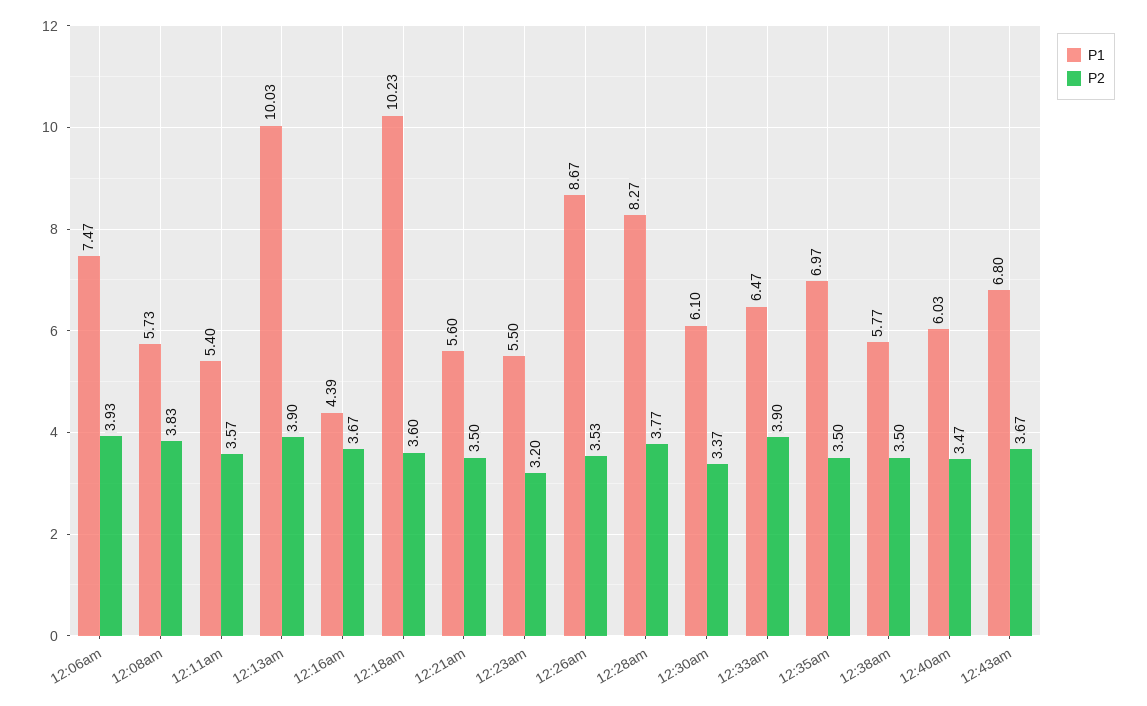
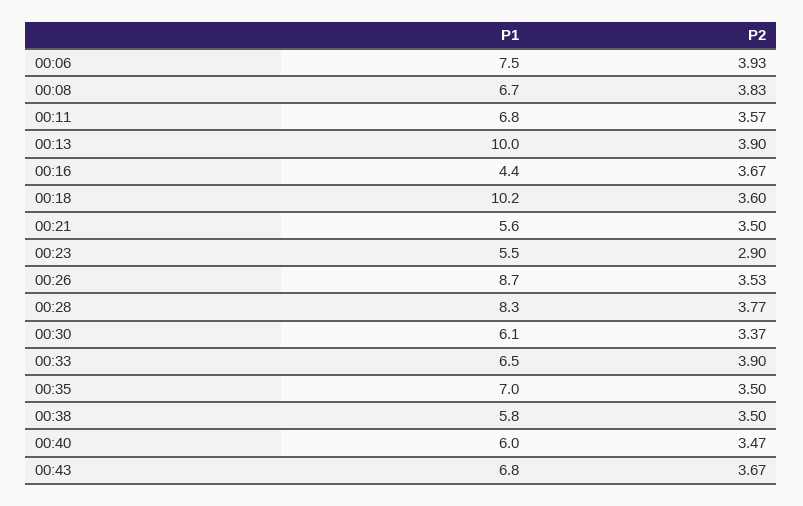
P1, 12:08am: 5.73 -> 6.7
P1, 12:11am: 5.4 -> 6.8
P2, 12:23am: 3.2 -> 2.9

